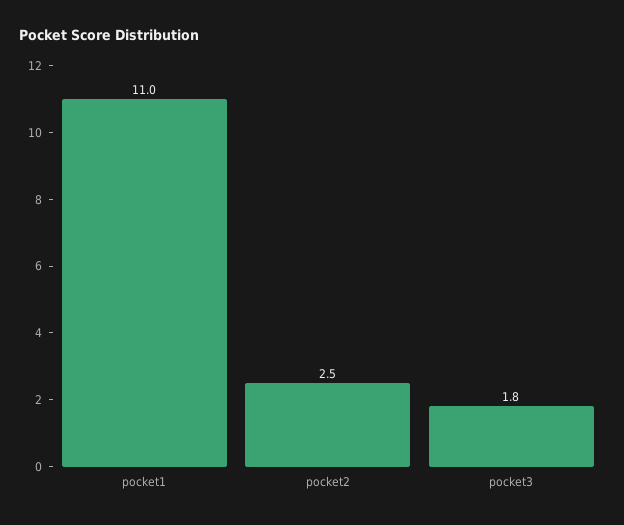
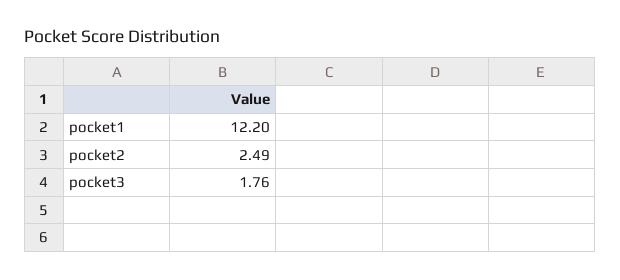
pocket1: 11 -> 12.2

